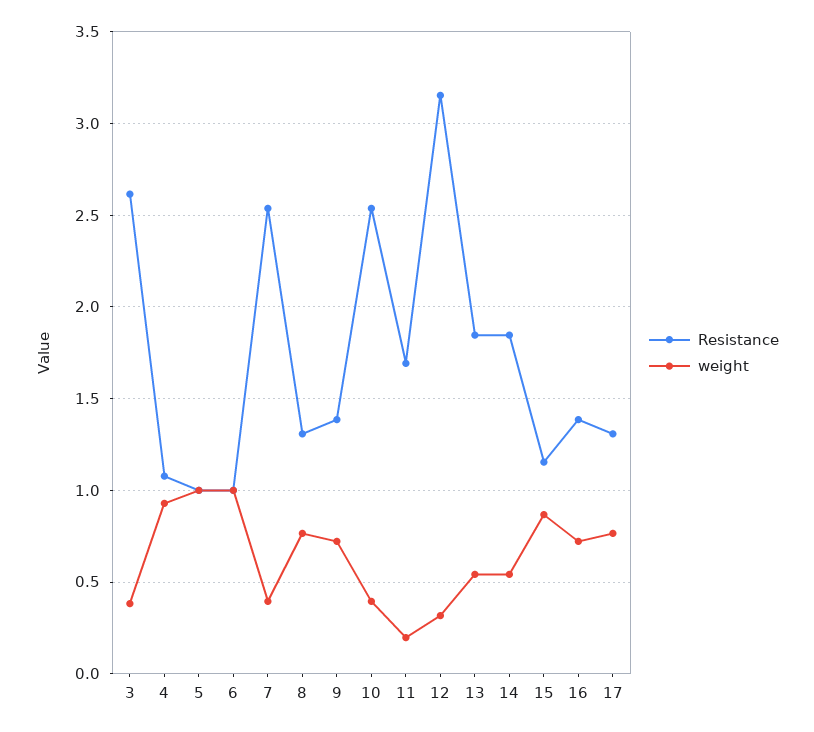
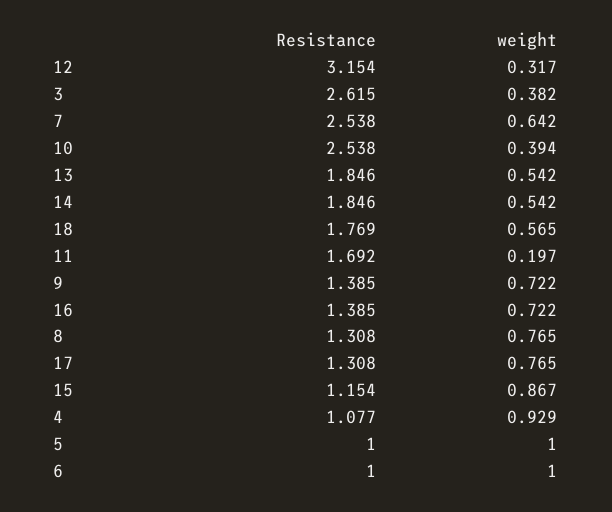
weight, 7: 0.4 -> 0.642
Resistance, 18: none -> 1.769
weight, 18: none -> 0.565

